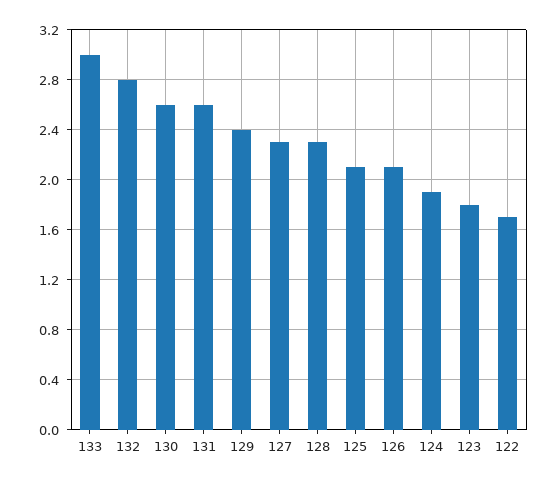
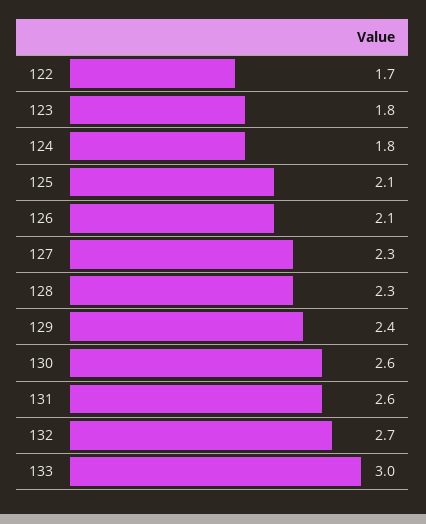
132: 2.8 -> 2.7
124: 1.9 -> 1.8

